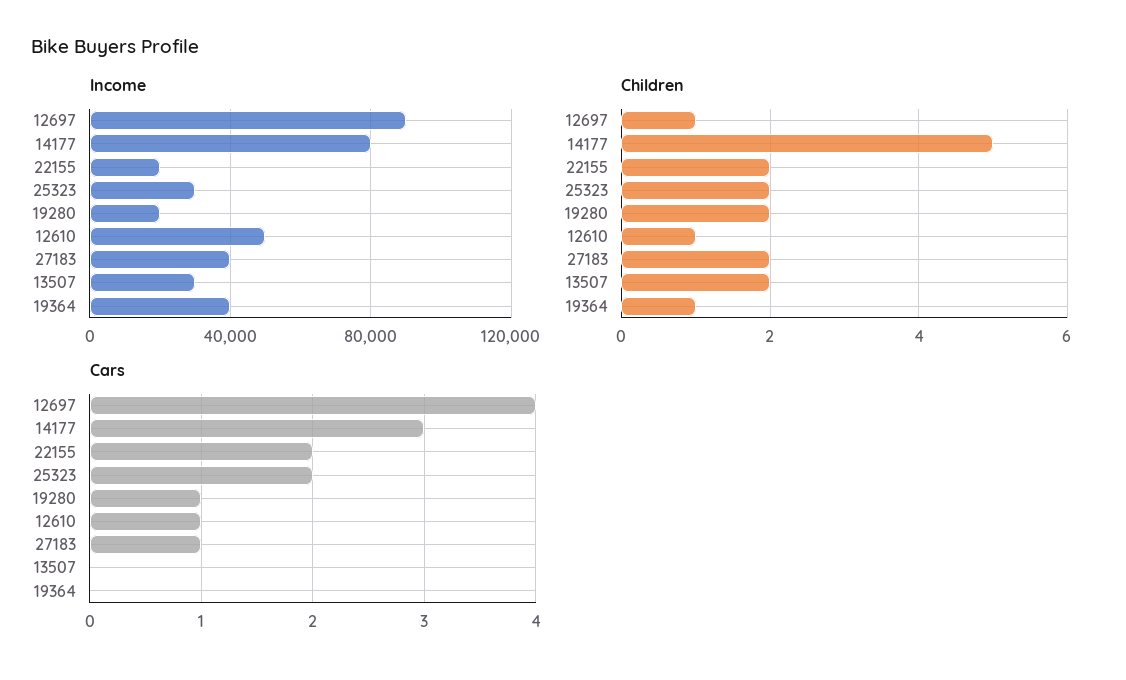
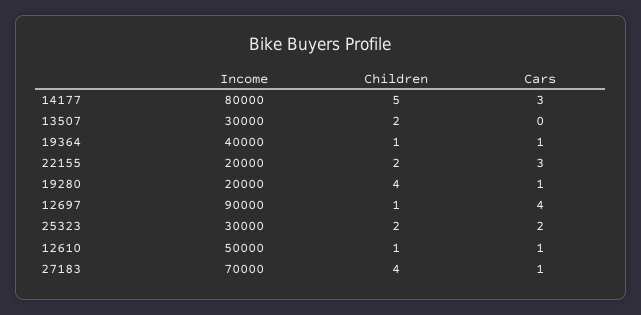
Income, 27183: 40000 -> 70000
Children, 19280: 2 -> 4
Children, 27183: 2 -> 4
Cars, 22155: 2 -> 3
Cars, 19364: 0 -> 1

